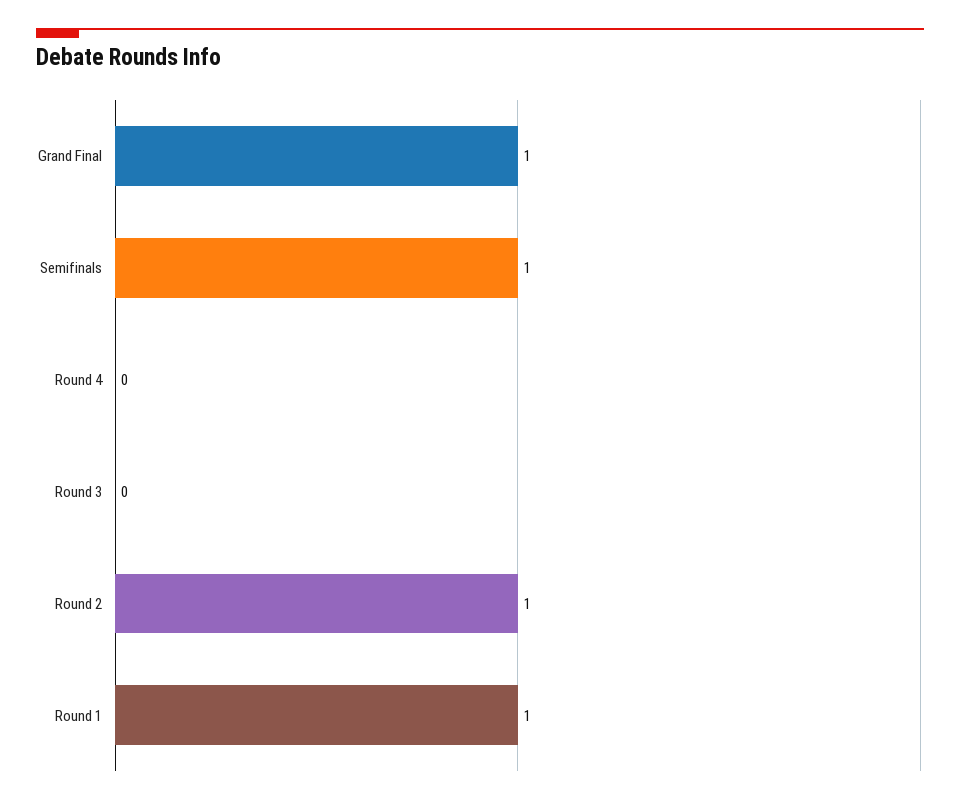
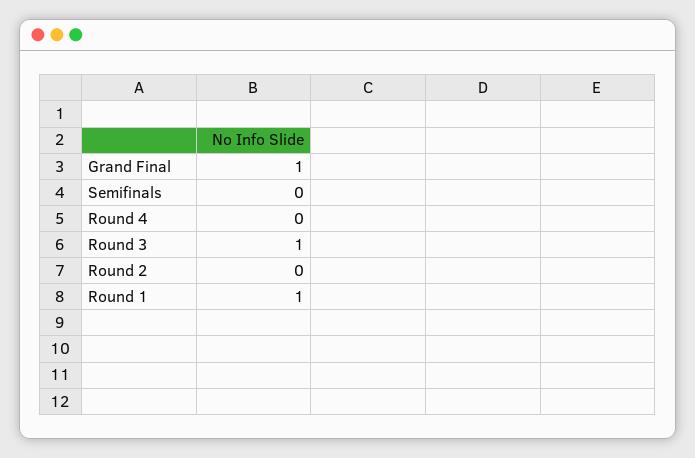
Semifinals: 1 -> 0
Round 3: 0 -> 1
Round 2: 1 -> 0

